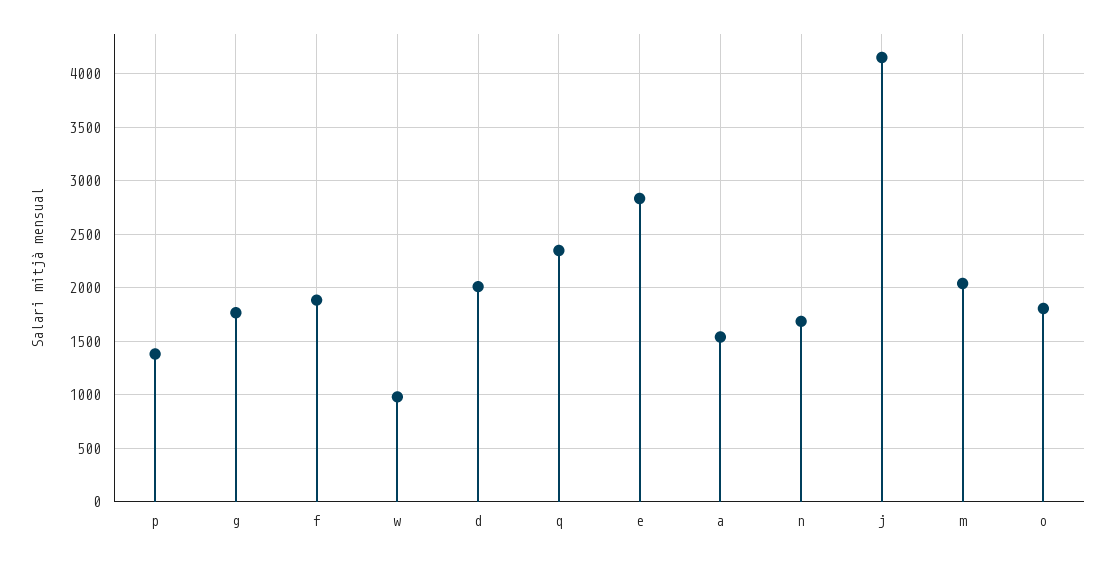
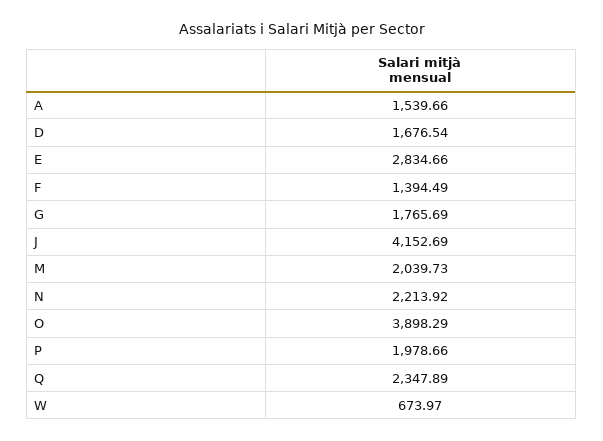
p: 1400 -> 1978.66
f: 1900 -> 1394.49
w: 1000 -> 673.97
d: 2000 -> 1676.54
n: 1700 -> 2213.92
o: 1800 -> 3898.29

